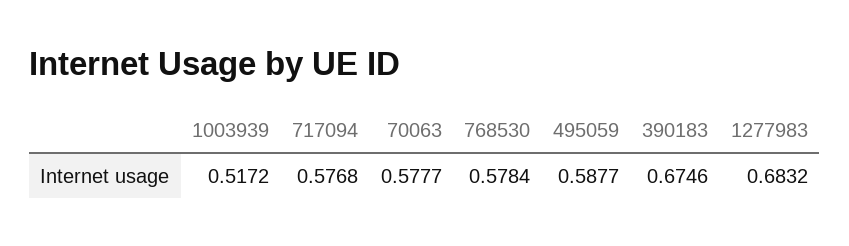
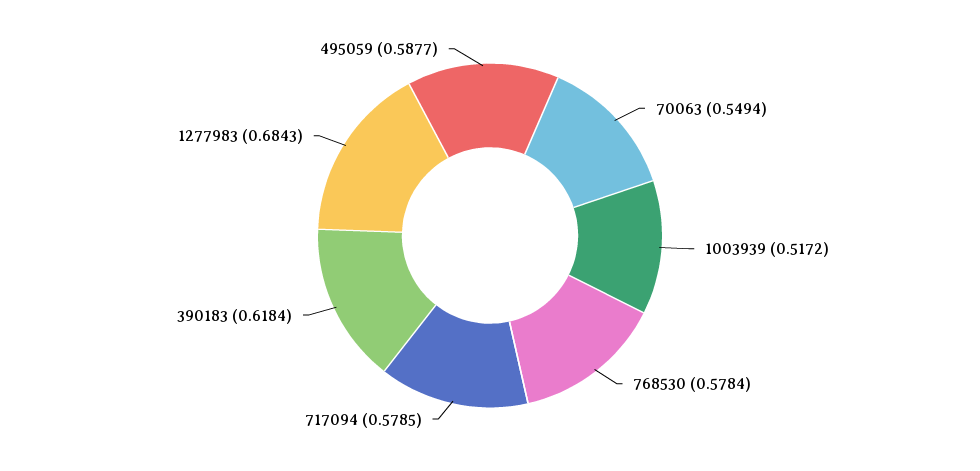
717094: 0.5768 -> 0.5785
70063: 0.5777 -> 0.5494
390183: 0.6746 -> 0.6184
1277983: 0.6832 -> 0.6843

